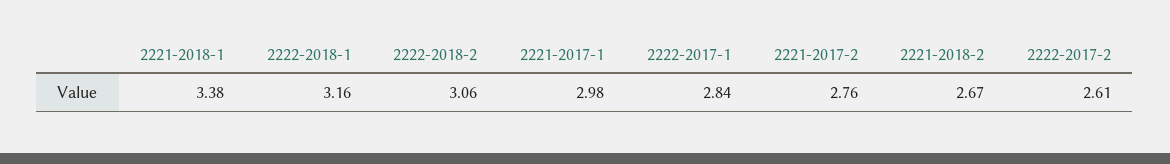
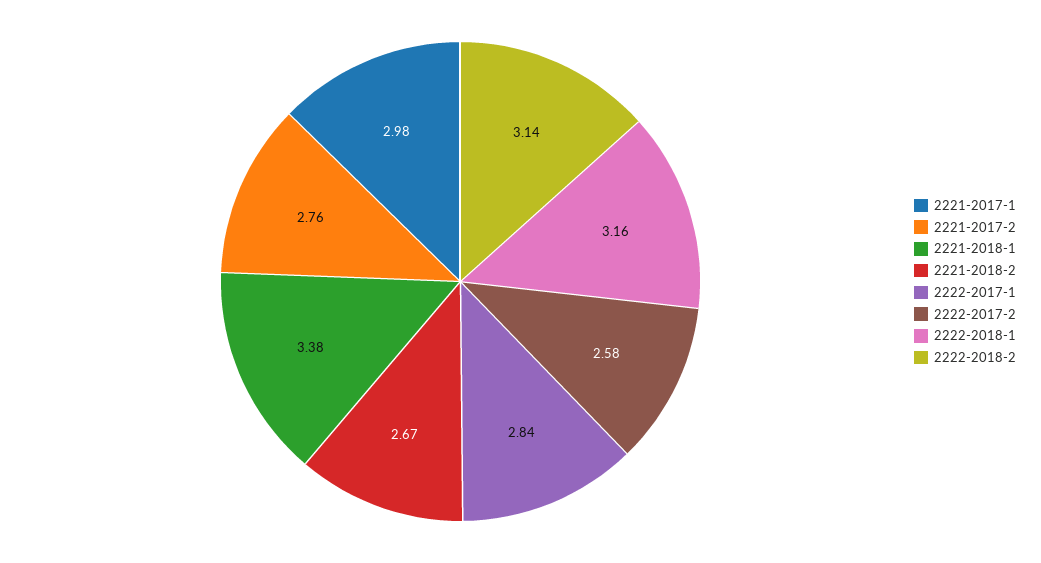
2222-2018-2: 3.06 -> 3.14
2222-2017-2: 2.61 -> 2.58

